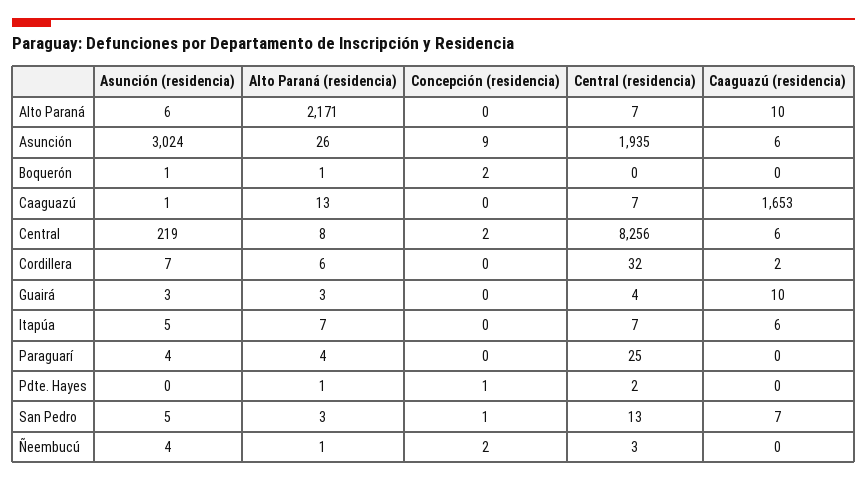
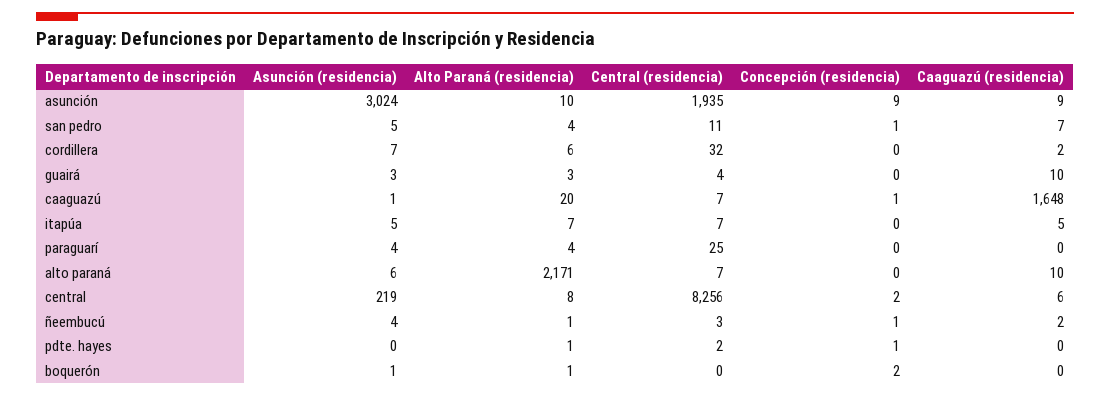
Alto Paraná (residencia), Asunción: 26 -> 10
Caaguazú (residencia), Asunción: 6 -> 9
Alto Paraná (residencia), Caaguazú: 13 -> 20
Concepción (residencia), Caaguazú: 0 -> 1
Caaguazú (residencia), Caaguazú: 1653 -> 1648
Caaguazú (residencia), Itapúa: 6 -> 5
Alto Paraná (residencia), San Pedro: 3 -> 4
Central (residencia), San Pedro: 13 -> 11
Concepción (residencia), Ñeembucú: 2 -> 1
Caaguazú (residencia), Ñeembucú: 0 -> 2

